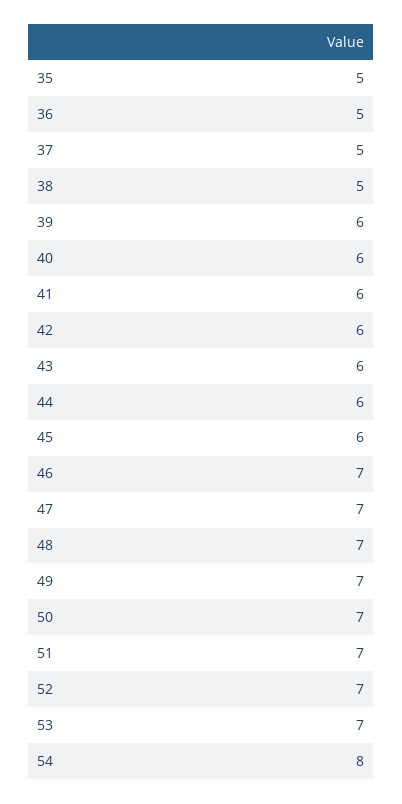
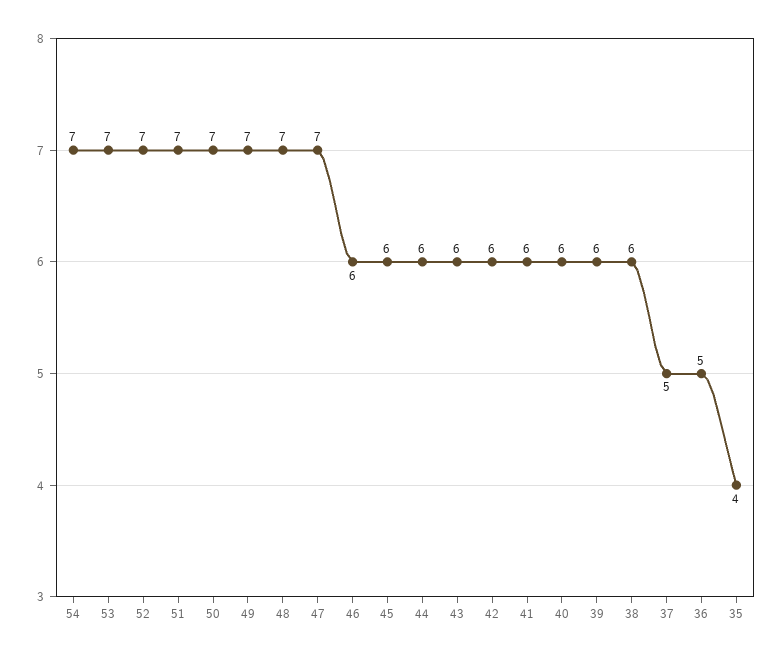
35: 5 -> 4
38: 5 -> 6
46: 7 -> 6
54: 8 -> 7

